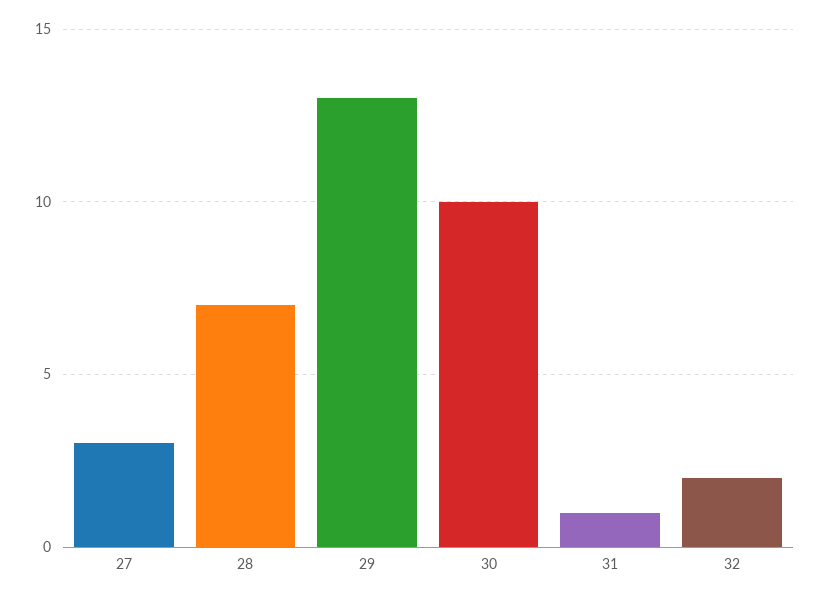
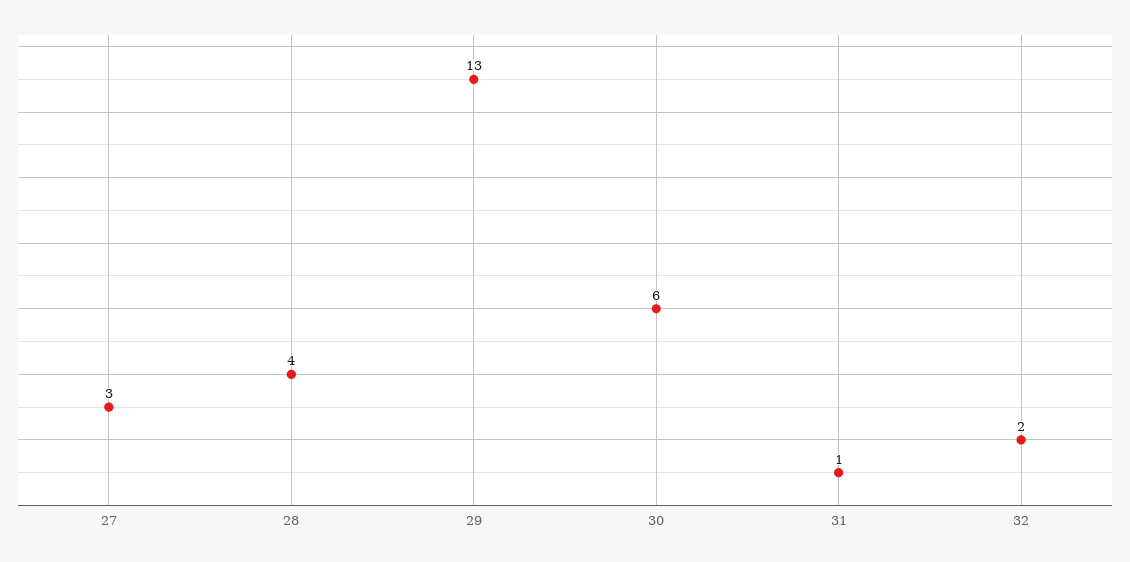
28: 7 -> 4
30: 10 -> 6

